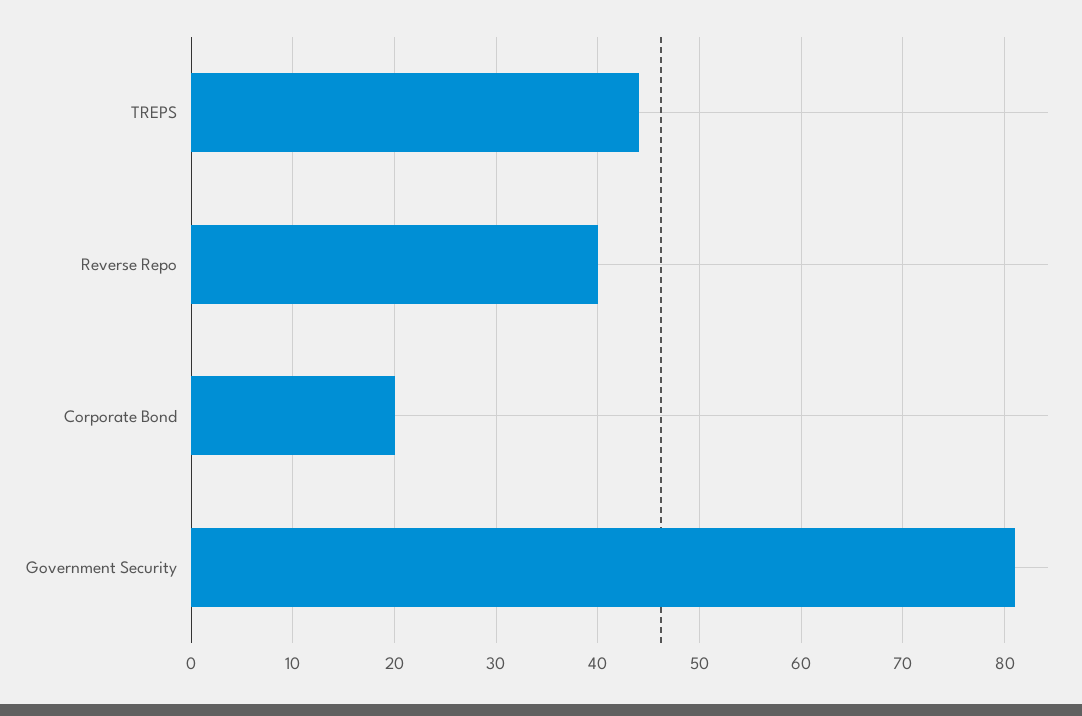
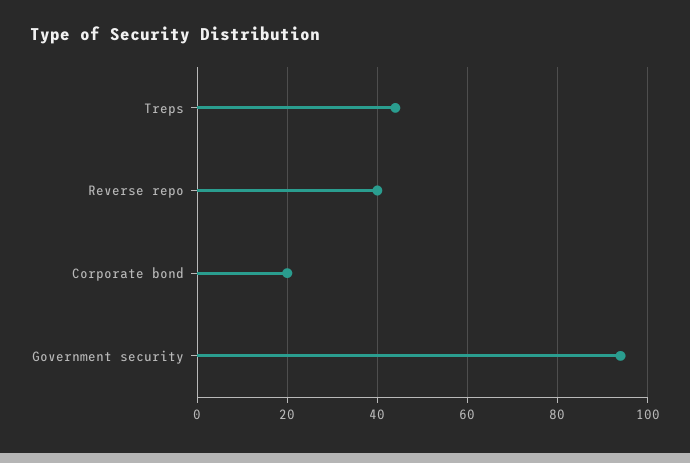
Government Security: 81 -> 95

